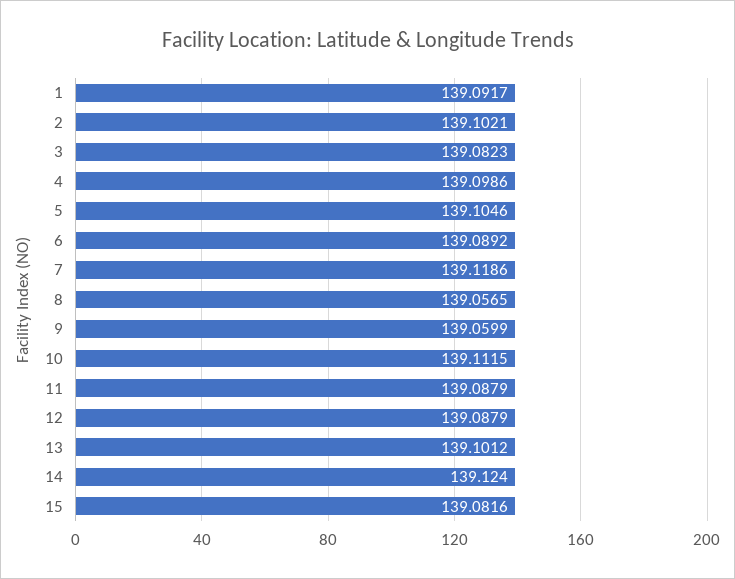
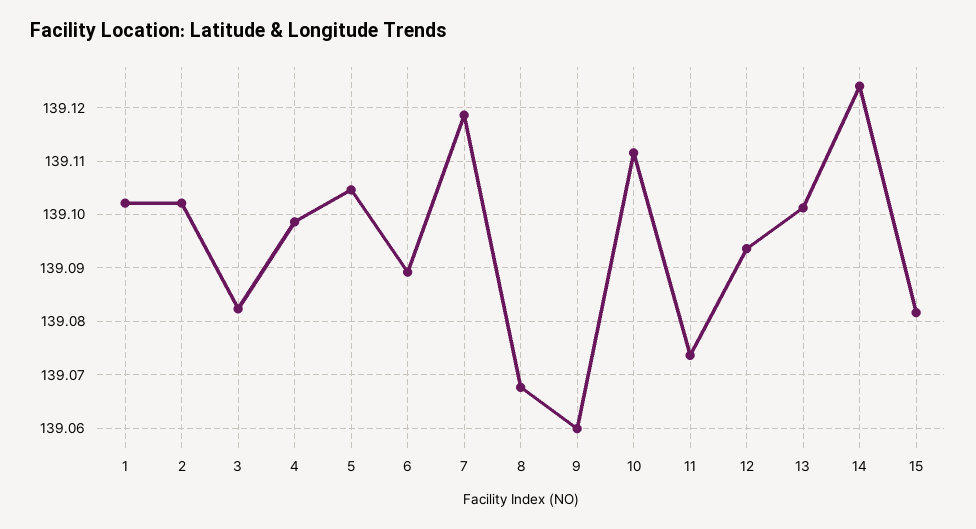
1: 139.0917 -> 139.102
8: 139.0565 -> 139.068
11: 139.0879 -> 139.074
12: 139.0879 -> 139.094

